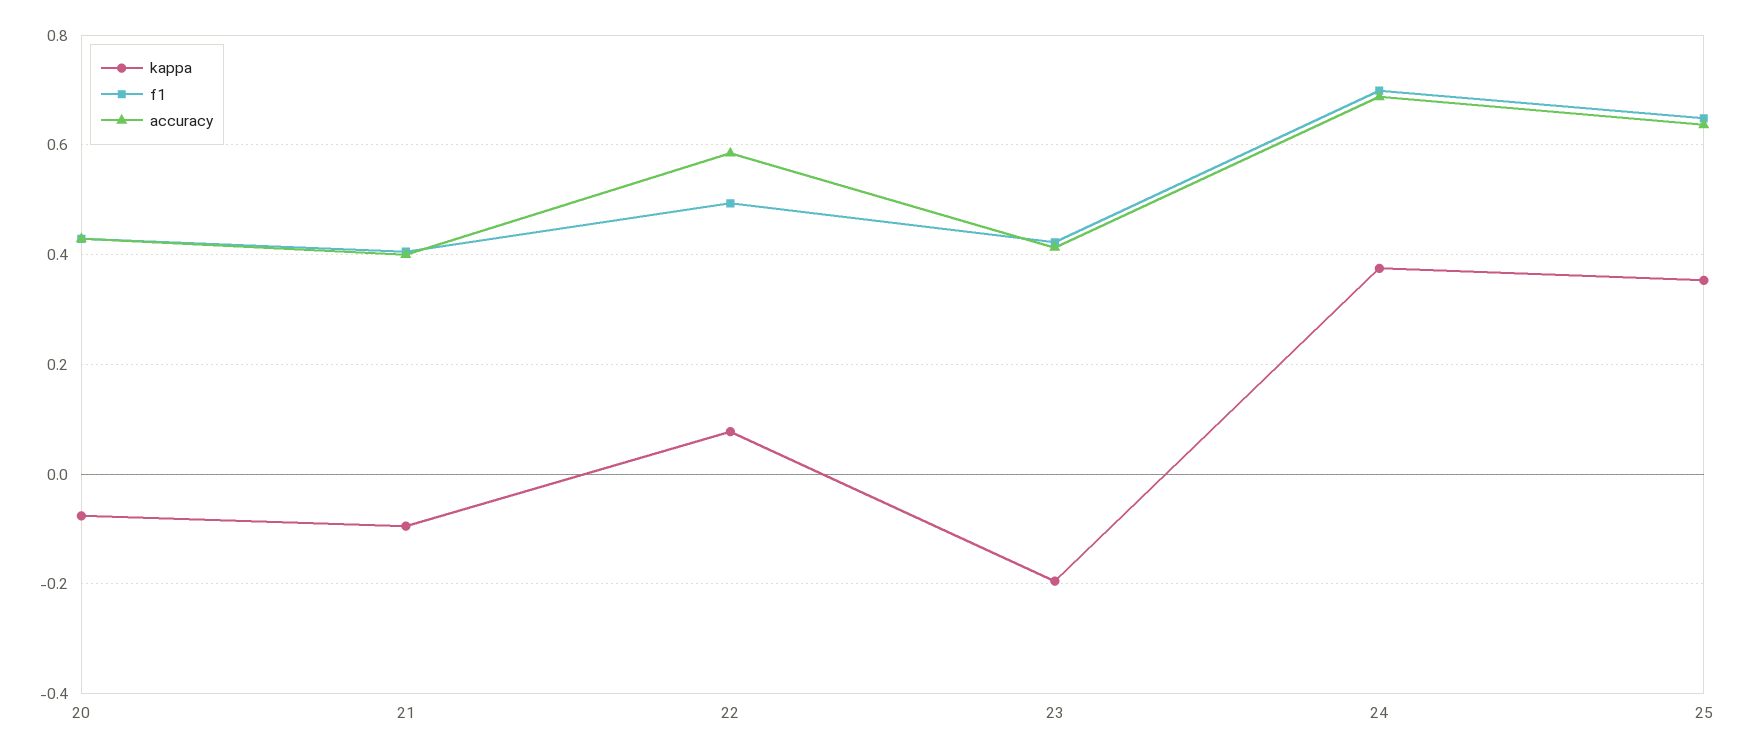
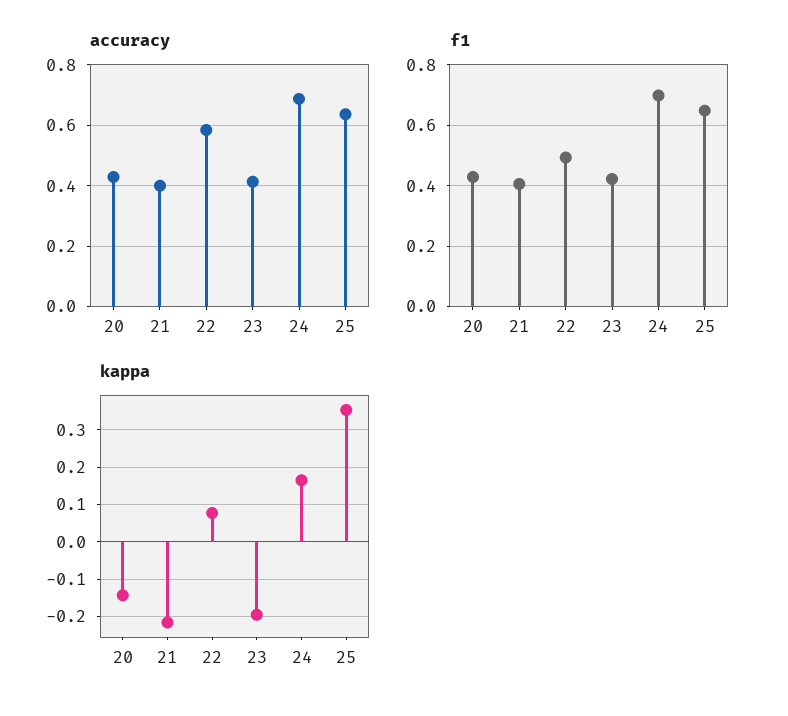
kappa, 20: -0.08 -> -0.14
kappa, 21: -0.1 -> -0.22
kappa, 24: 0.38 -> 0.16

